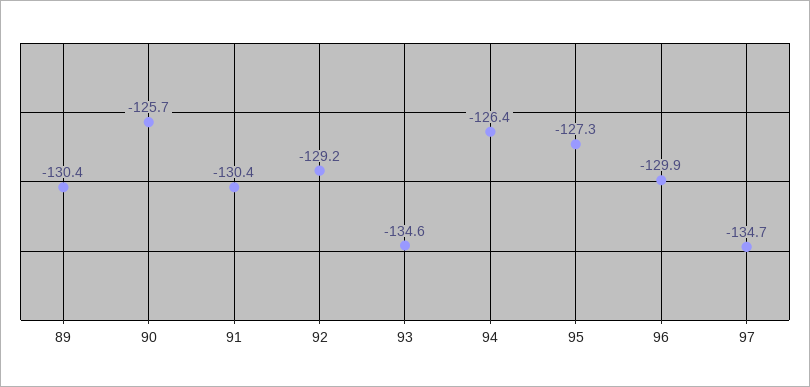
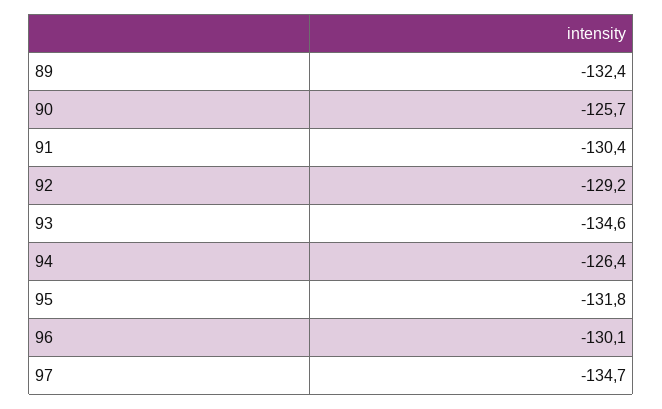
89: -130.4 -> -132.4
95: -127.3 -> -131.8
96: -129.9 -> -130.1

